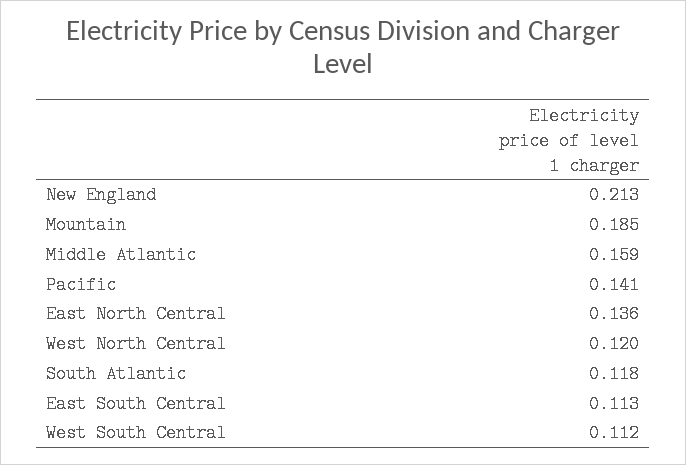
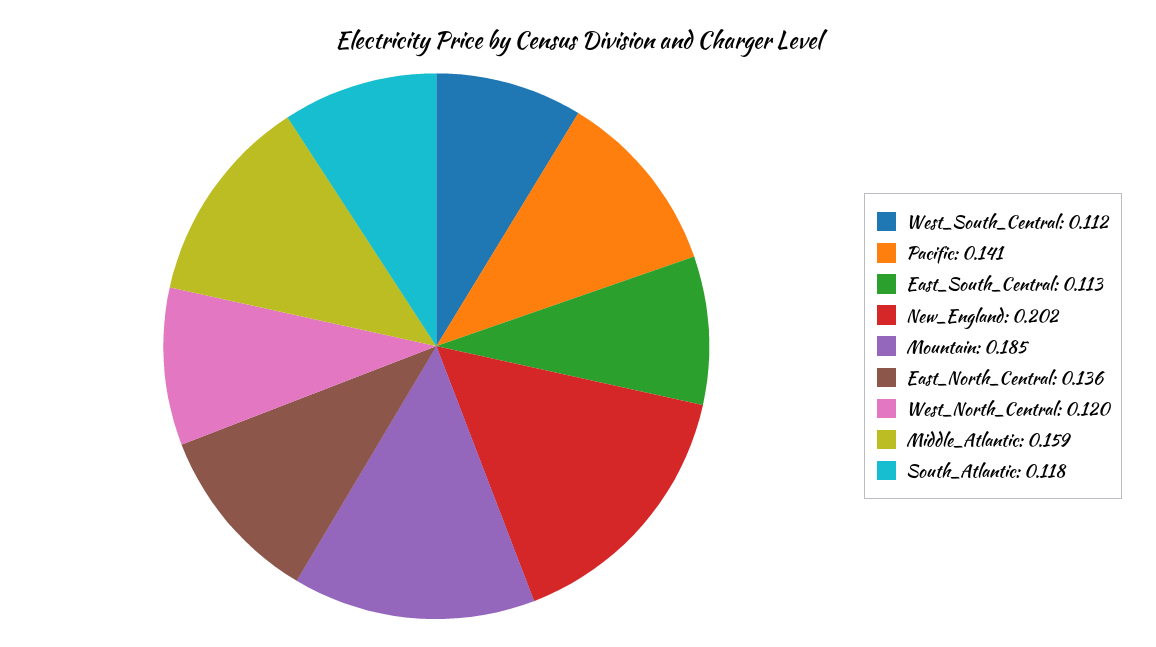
New England: 0.213 -> 0.202

